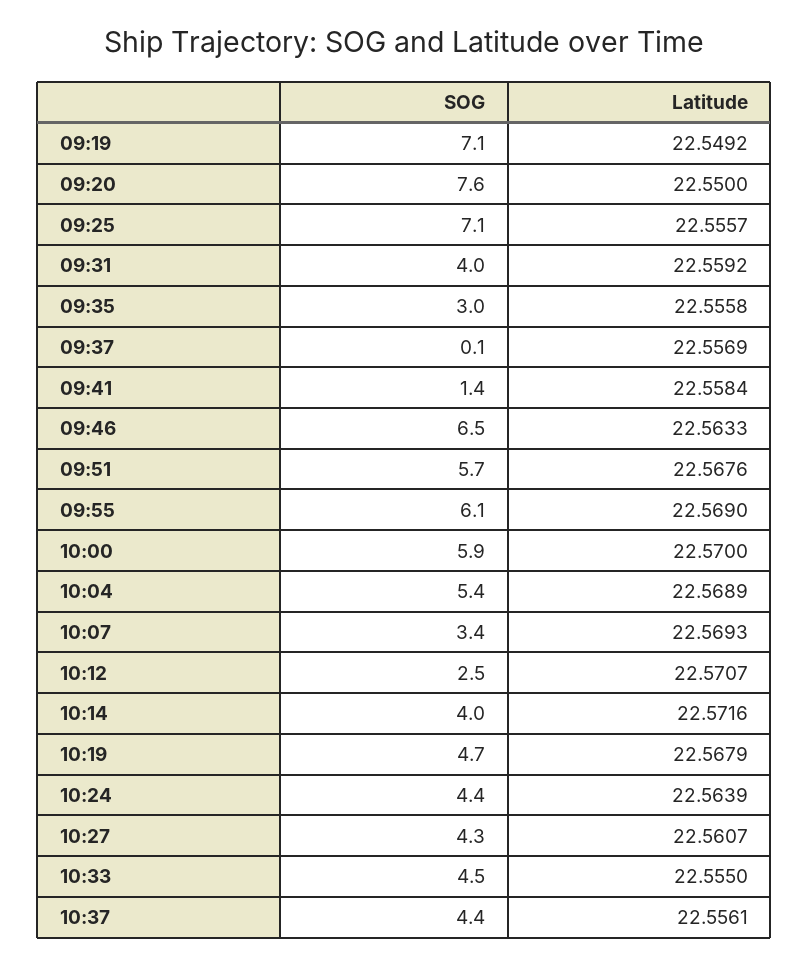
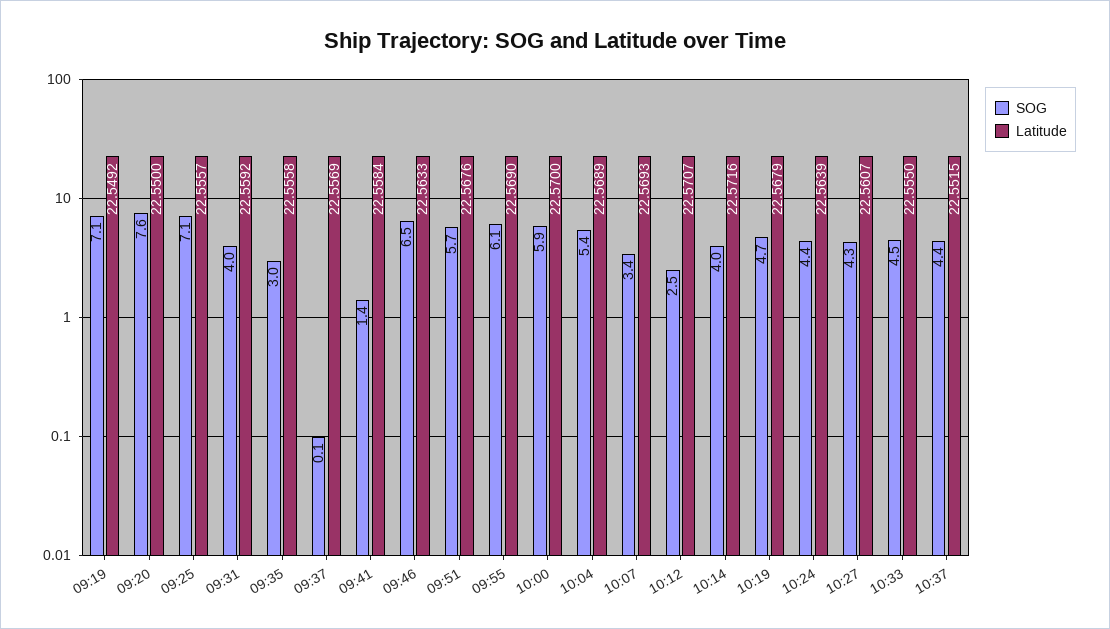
Latitude, 10:37: 22.5561 -> 22.5515

